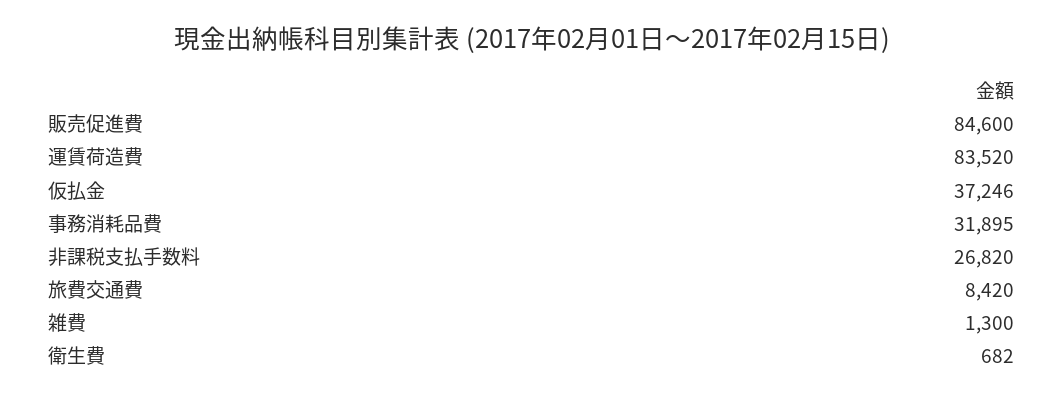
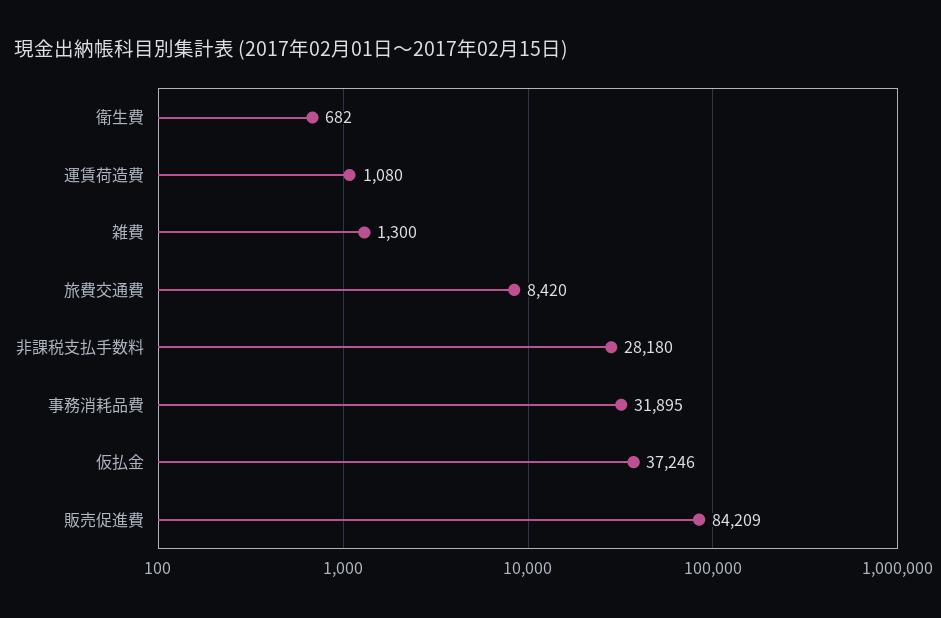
販売促進費: 84600 -> 84209
運賃荷造費: 83520 -> 1080
非課税支払手数料: 26820 -> 28180

